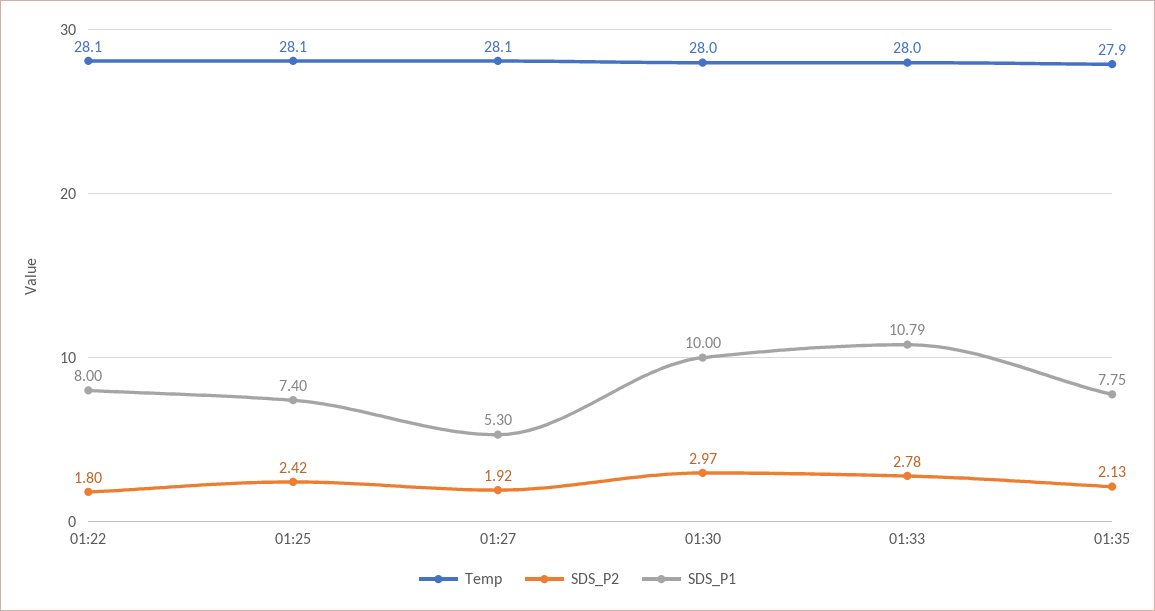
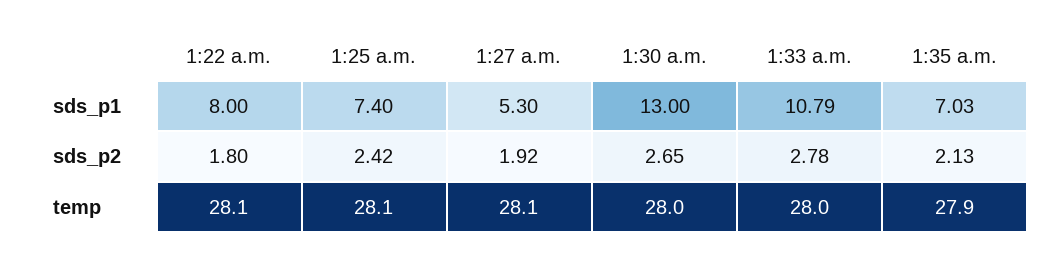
SDS_P2, 01:30: 2.97 -> 2.65
SDS_P1, 01:30: 10 -> 13
SDS_P1, 01:35: 7.75 -> 7.03

